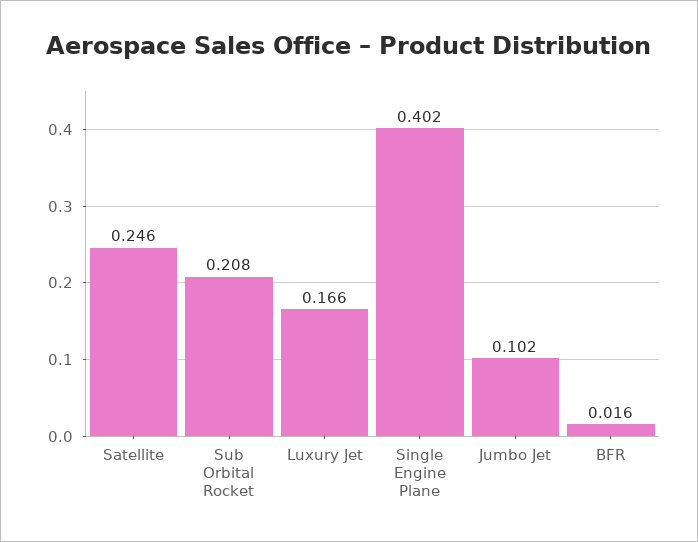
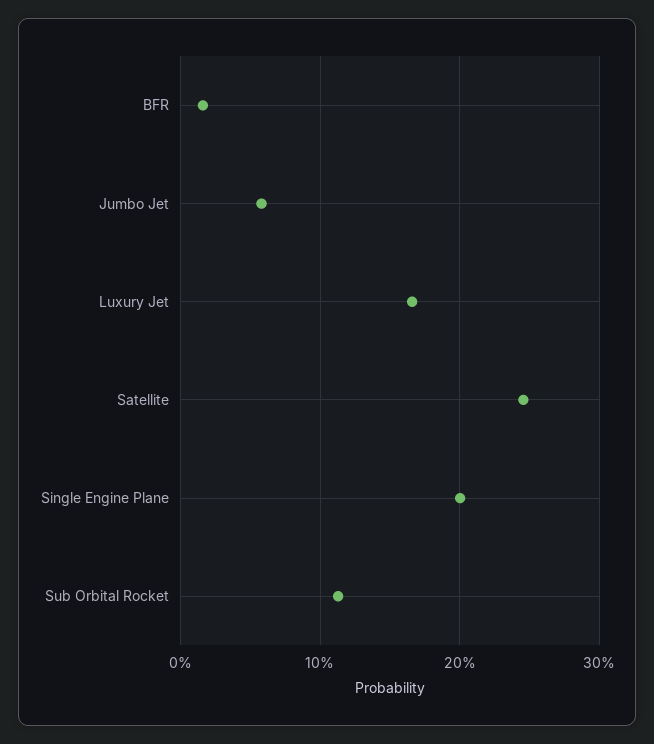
Sub Orbital Rocket: 0.208 -> 0.11
Single Engine Plane: 0.402 -> 0.2
Jumbo Jet: 0.102 -> 0.06

